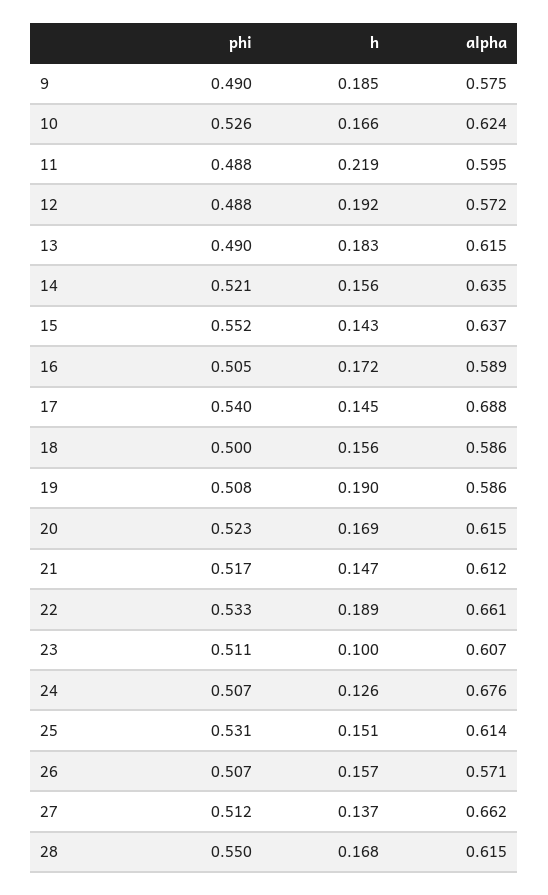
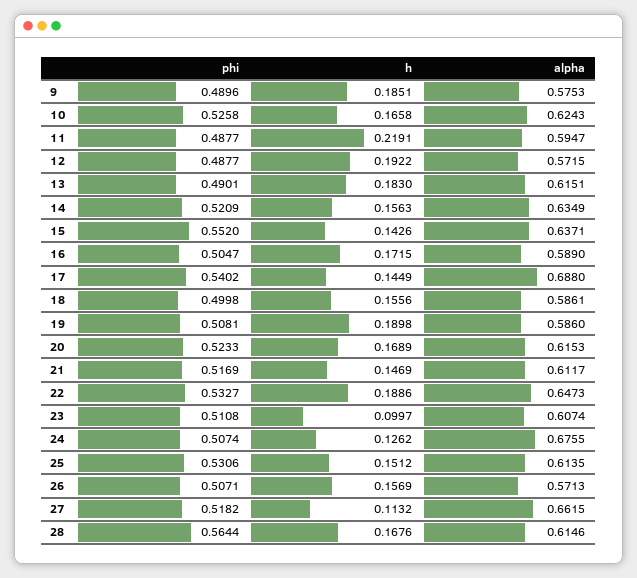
alpha, 22: 0.661 -> 0.6473
phi, 27: 0.512 -> 0.5182
h, 27: 0.137 -> 0.1132
phi, 28: 0.55 -> 0.5644

